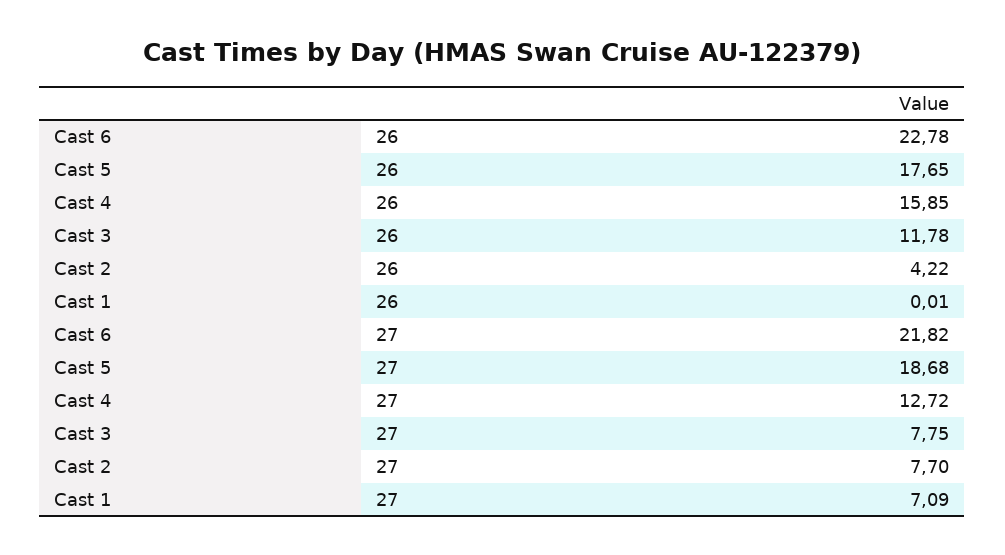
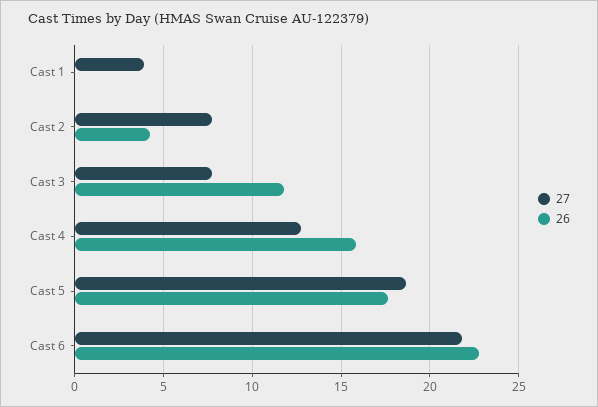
27, Cast 1: 7.09 -> 4

